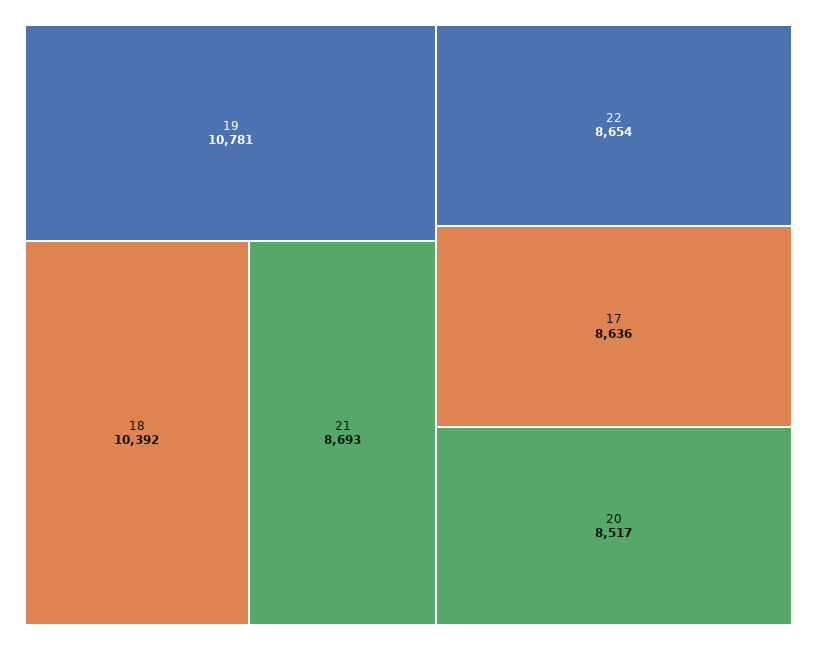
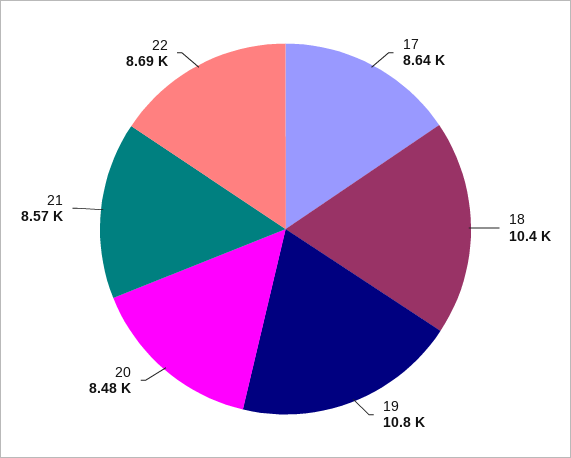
21: 8693 -> 8570
22: 8654 -> 8690
20: 8517 -> 8480

